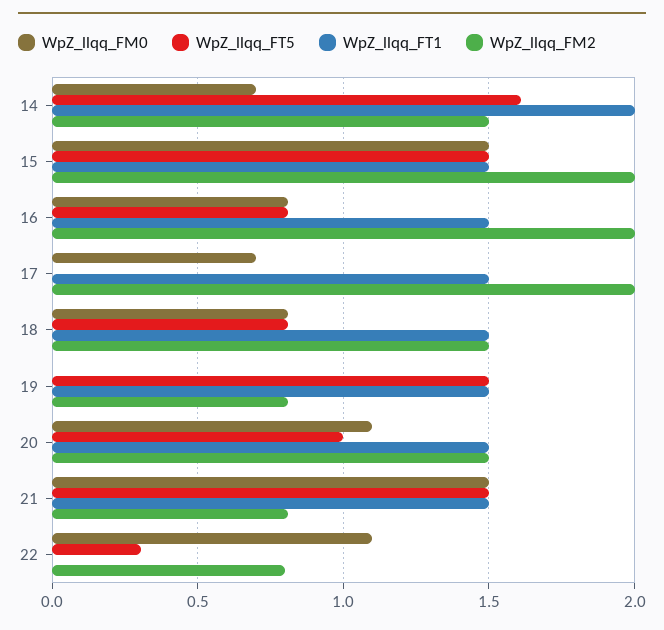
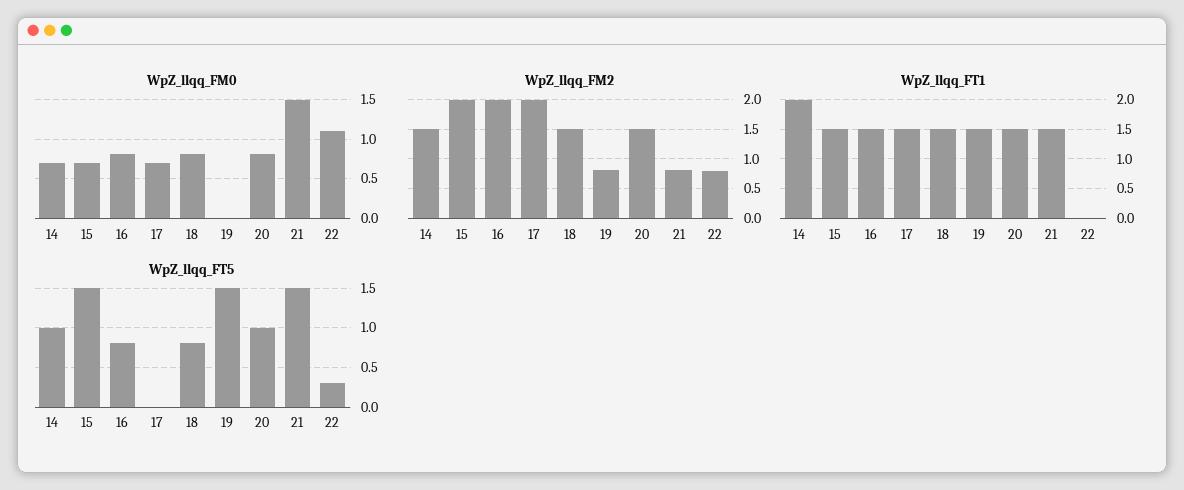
WpZ_llqq_FT5, 14: 1.6 -> 1
WpZ_llqq_FM0, 15: 1.5 -> 0.7
WpZ_llqq_FM0, 20: 1.1 -> 0.8

